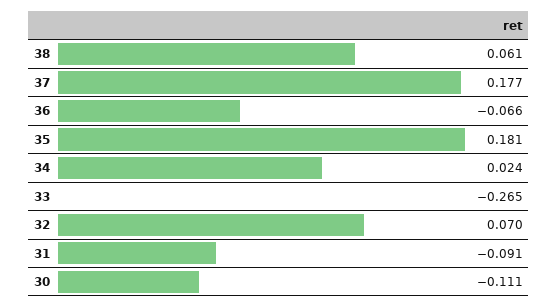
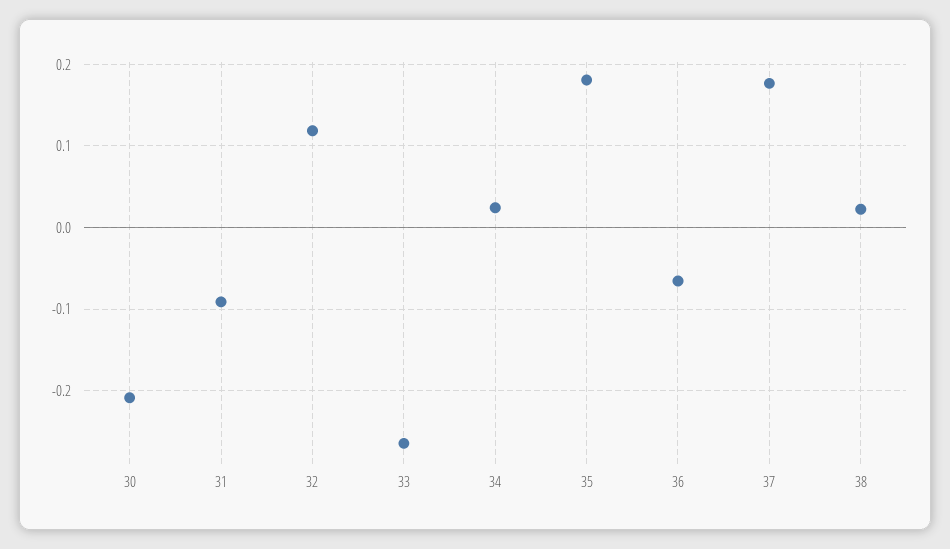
38: 0.061 -> 0.02
32: 0.07 -> 0.12
30: -0.111 -> -0.21

